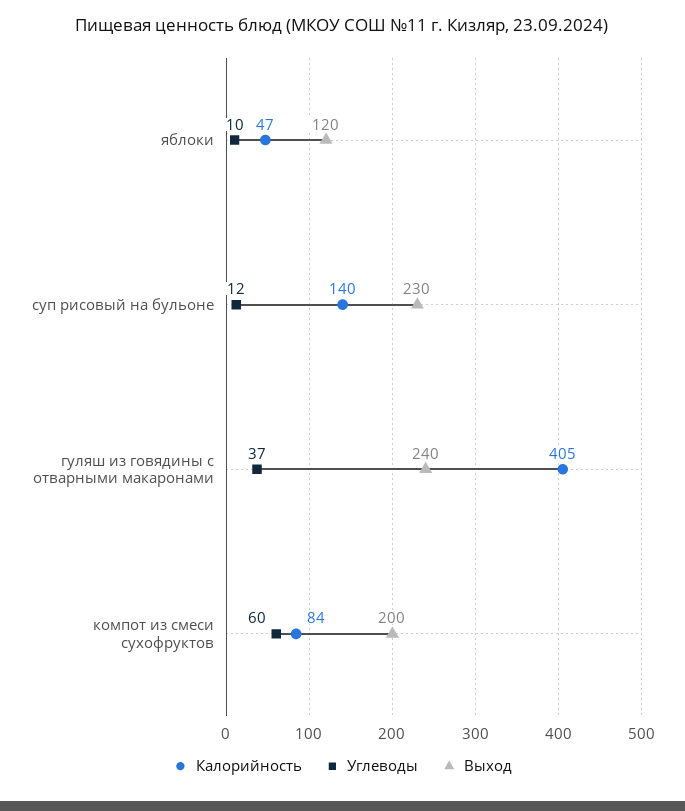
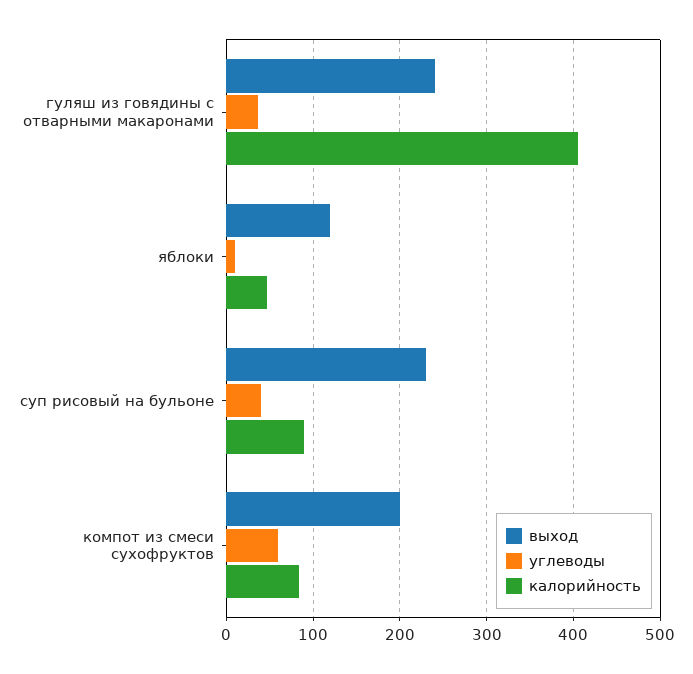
Калорийность, суп рисовый на бульоне: 140 -> 90
Углеводы, суп рисовый на бульоне: 12 -> 40

